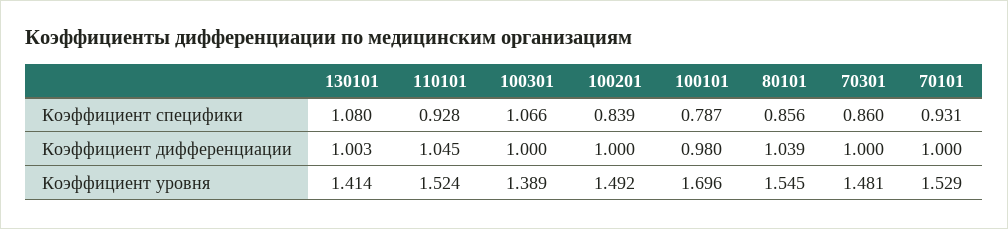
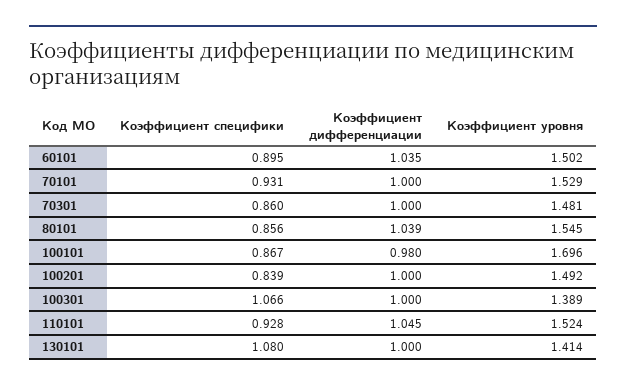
100101, Коэффициент специфики: 0.787 -> 0.867
130101, Коэффициент дифференциации: 1.003 -> 1
60101, Коэффициент специфики: none -> 0.895
60101, Коэффициент дифференциации: none -> 1.035
60101, Коэффициент уровня: none -> 1.502

